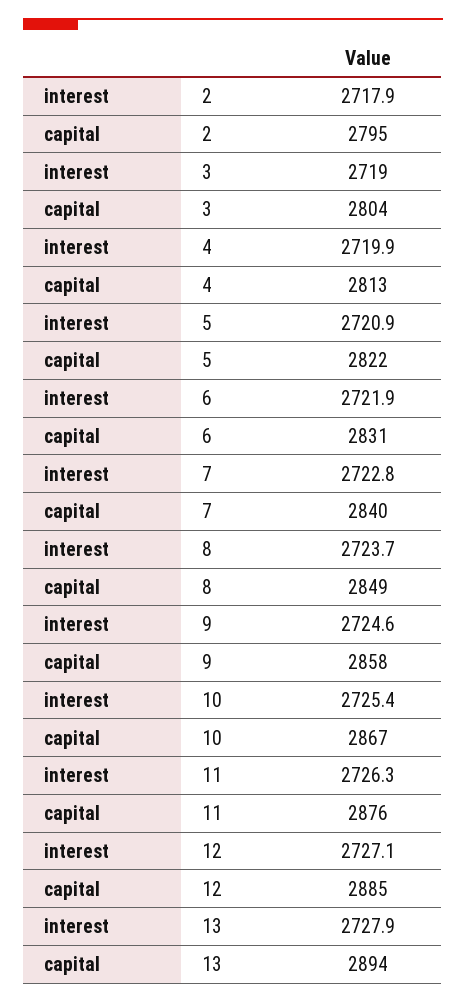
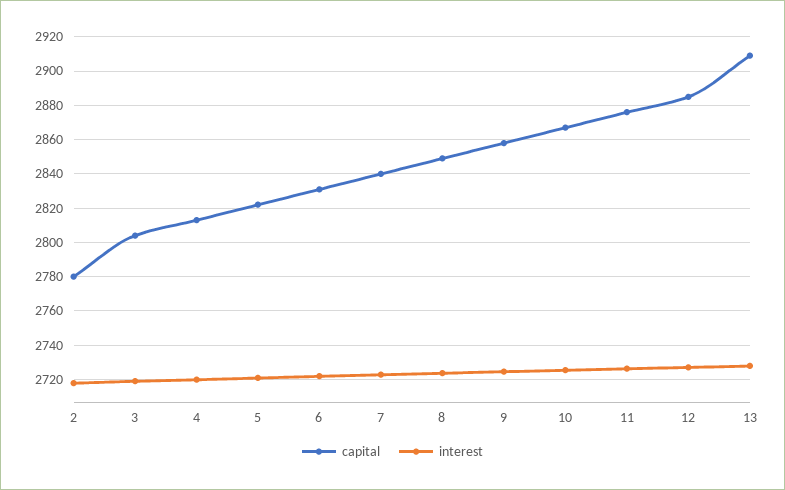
capital, 2: 2795 -> 2780
capital, 13: 2894 -> 2910

